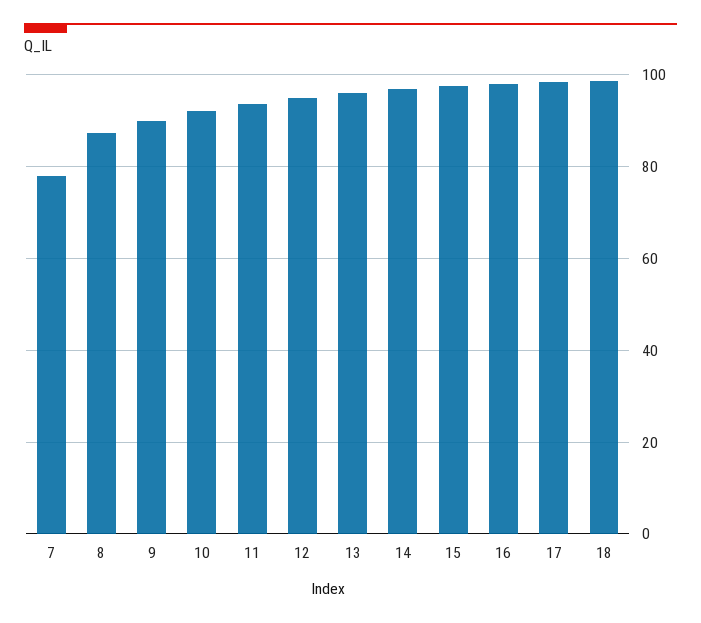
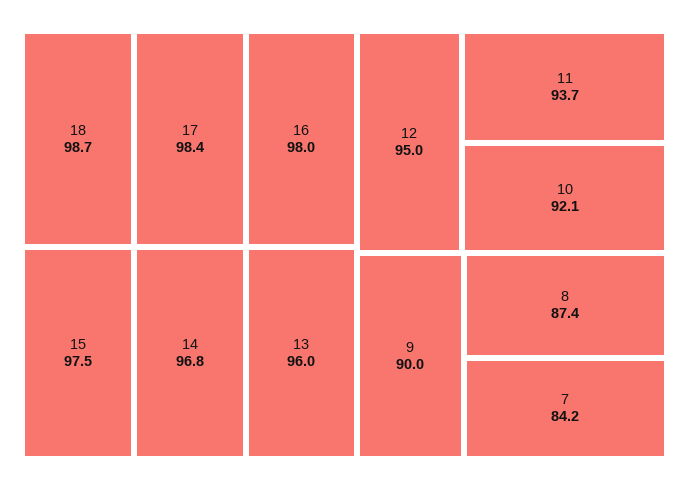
7: 78 -> 84.2

